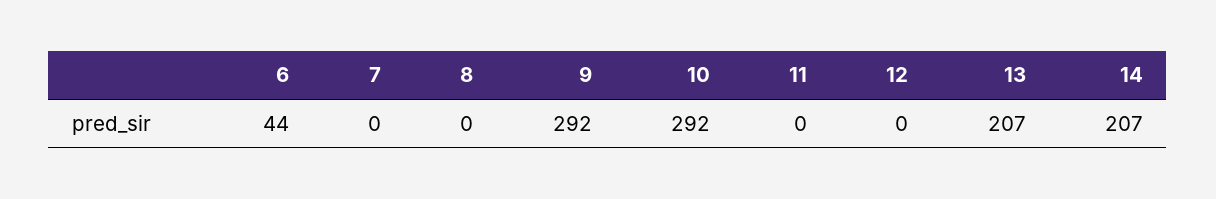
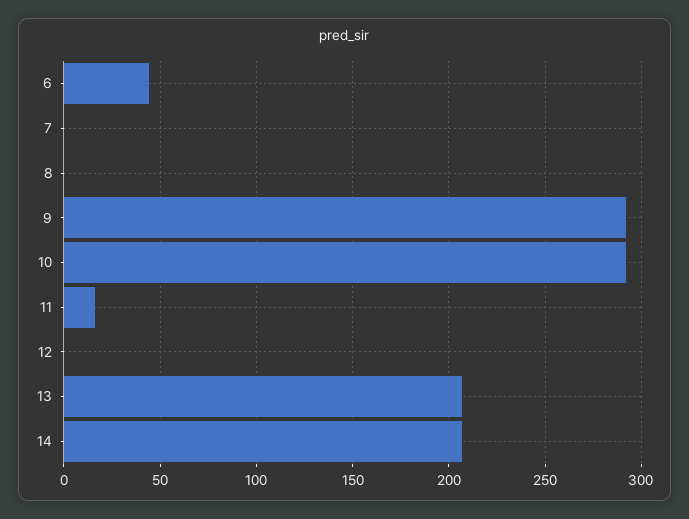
11: 0 -> 15

